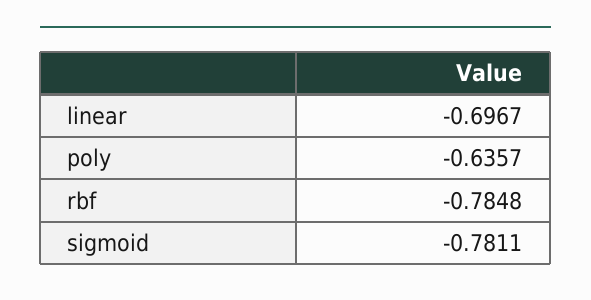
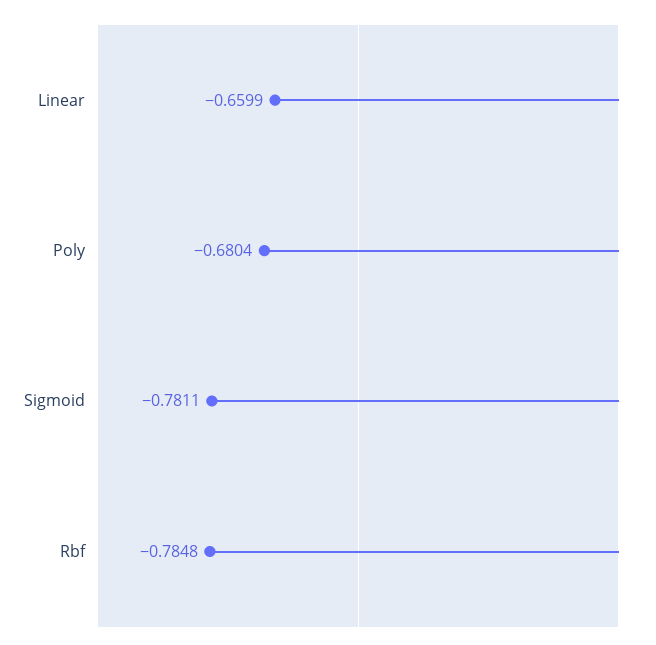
linear: -0.6967 -> -0.6599
poly: -0.6357 -> -0.6804

